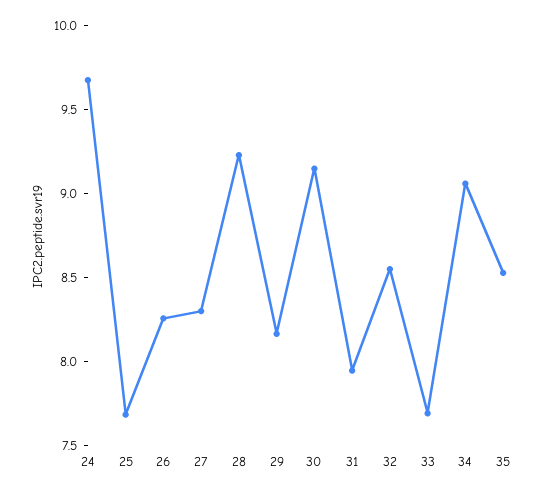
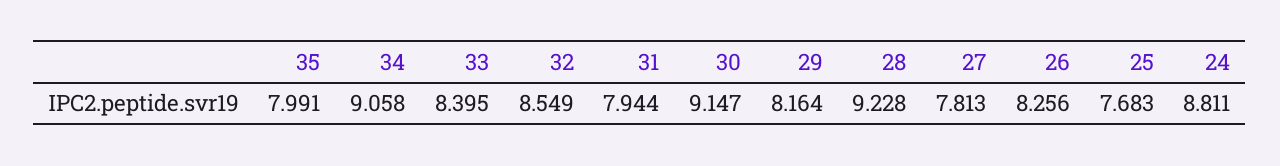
24: 9.7 -> 8.811
27: 8.3 -> 7.813
33: 7.7 -> 8.395
35: 8.5 -> 7.991

